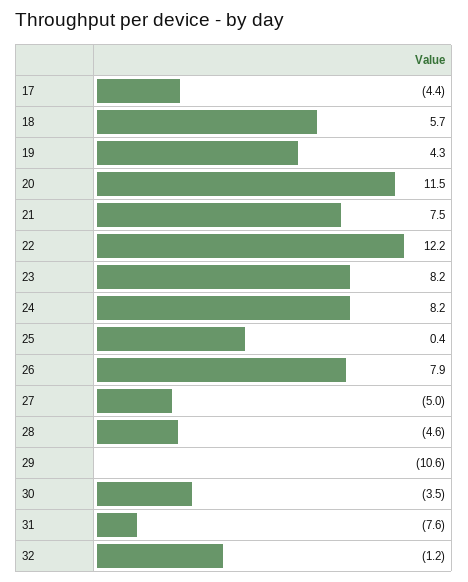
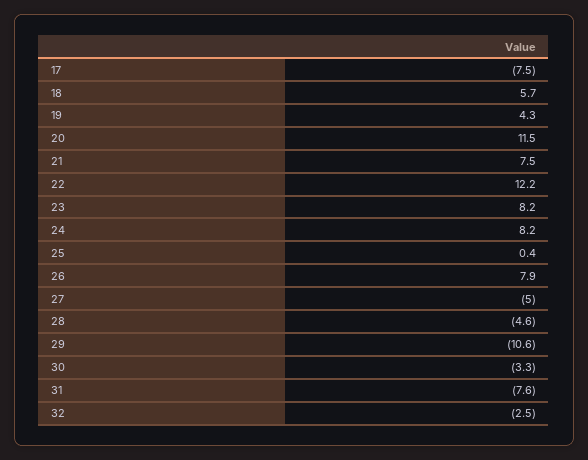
17: -4.4 -> -7.5
30: -3.5 -> -3.3
32: -1.2 -> -2.5

